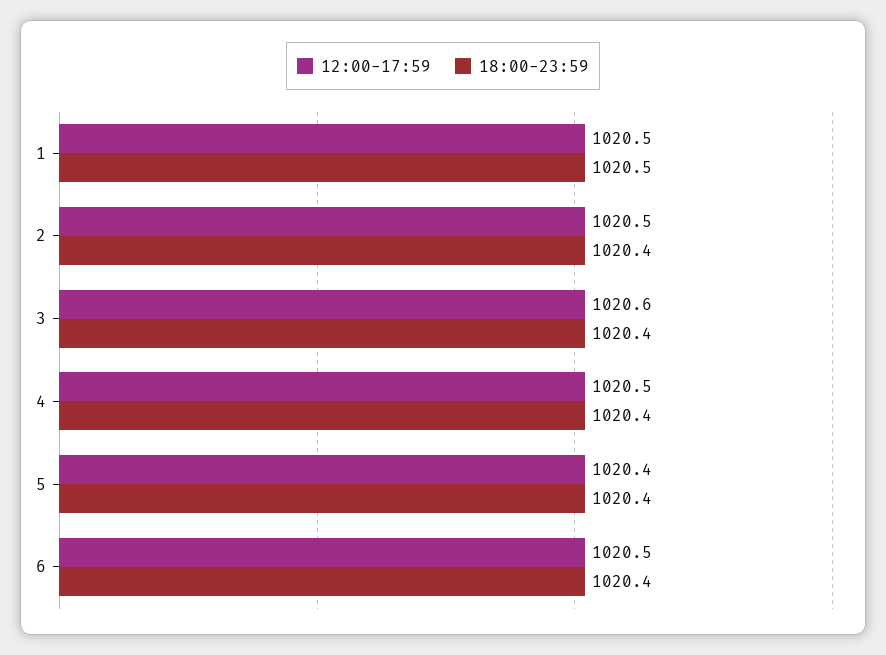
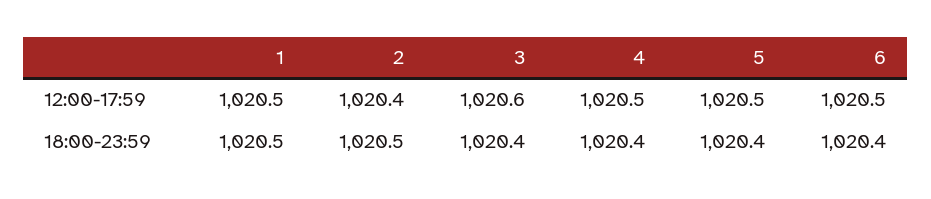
12:00-17:59, 2: 1020.5 -> 1020.4
18:00-23:59, 2: 1020.4 -> 1020.5
12:00-17:59, 5: 1020.4 -> 1020.5

